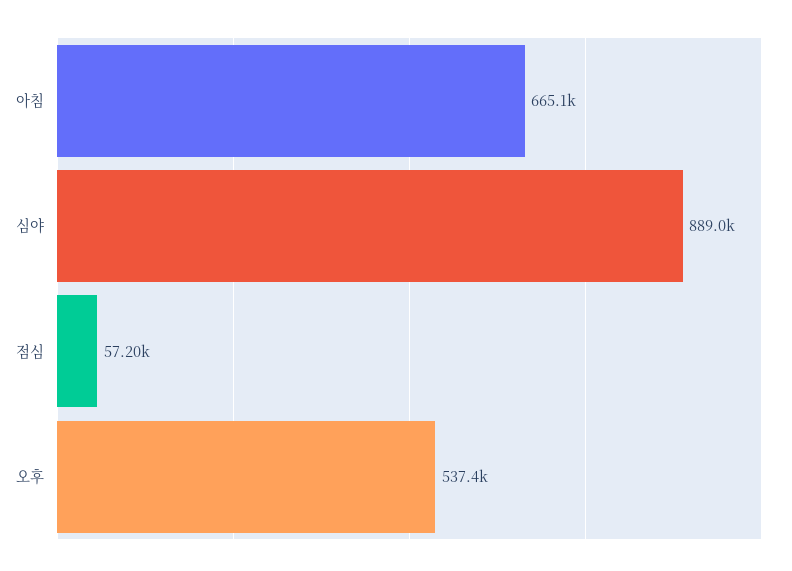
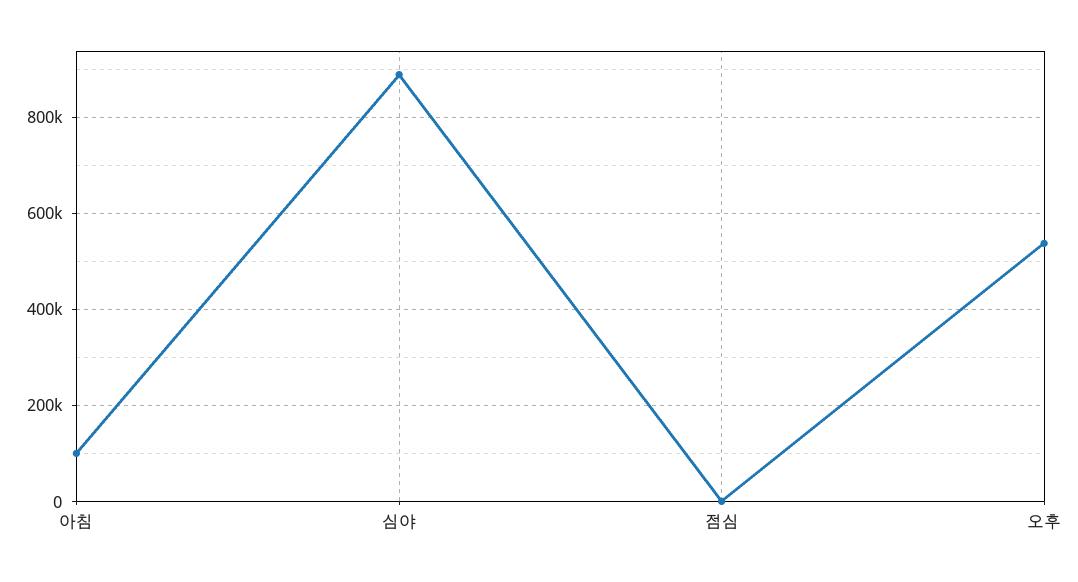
아침: 665100 -> 100000
점심: 57200 -> 0

